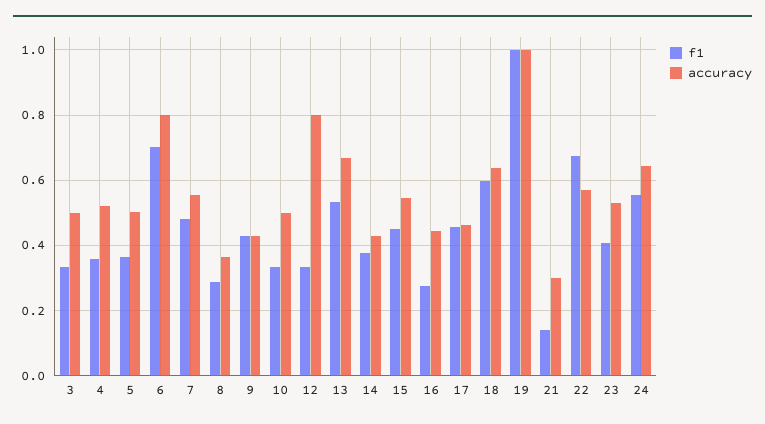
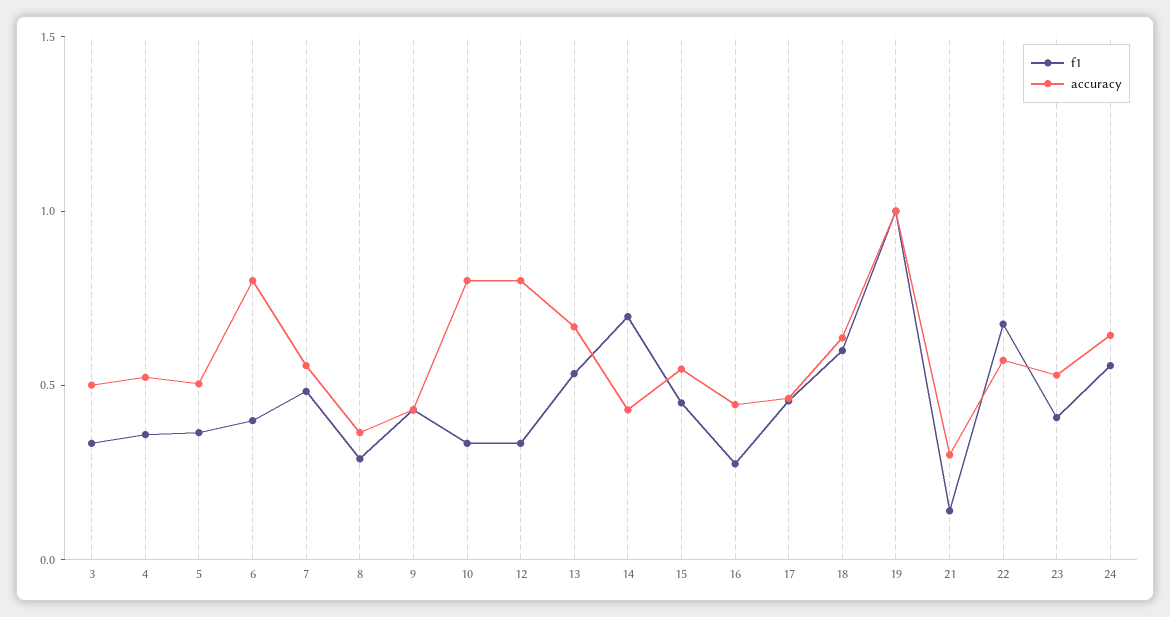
f1, 6: 0.7 -> 0.4
accuracy, 10: 0.5 -> 0.8
f1, 14: 0.38 -> 0.7

